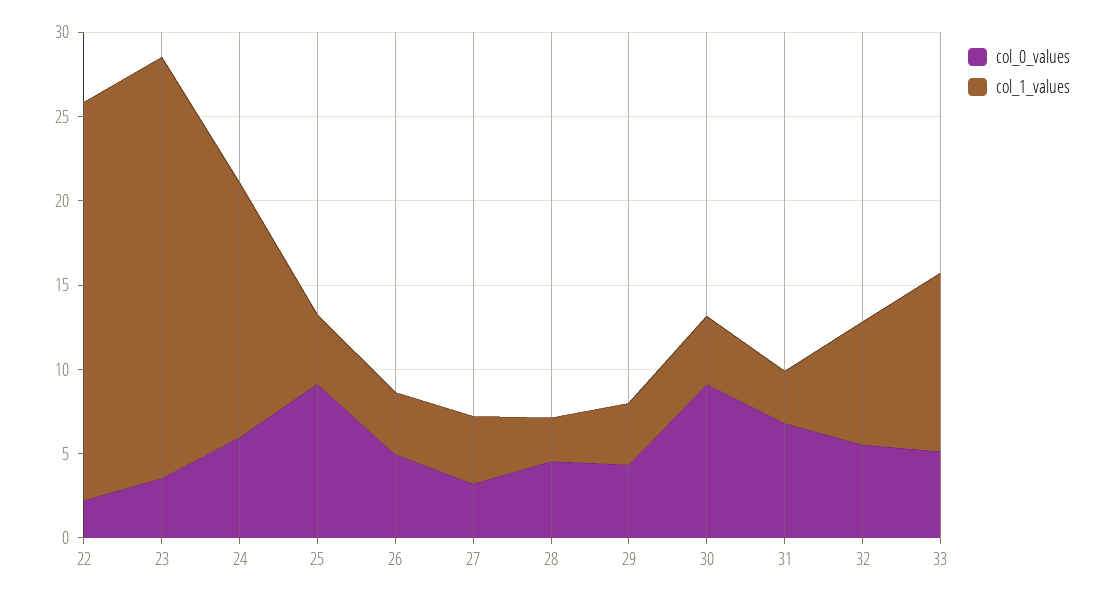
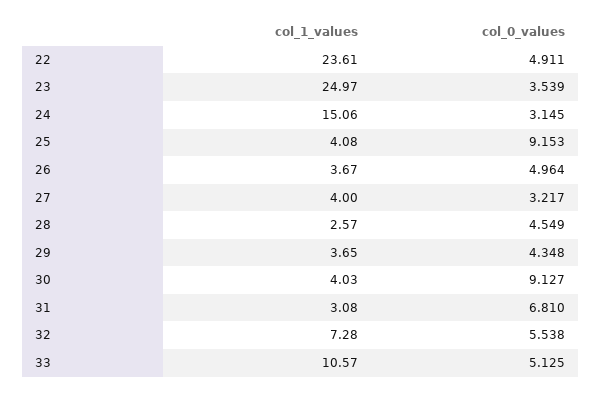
col_0_values, 22: 2 -> 4.911
col_0_values, 24: 6 -> 3.145

